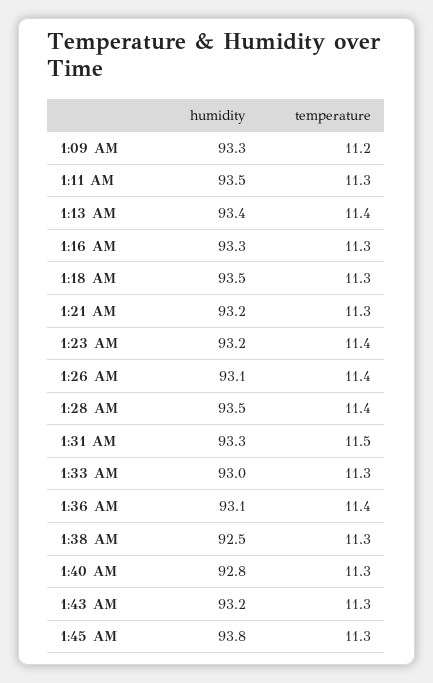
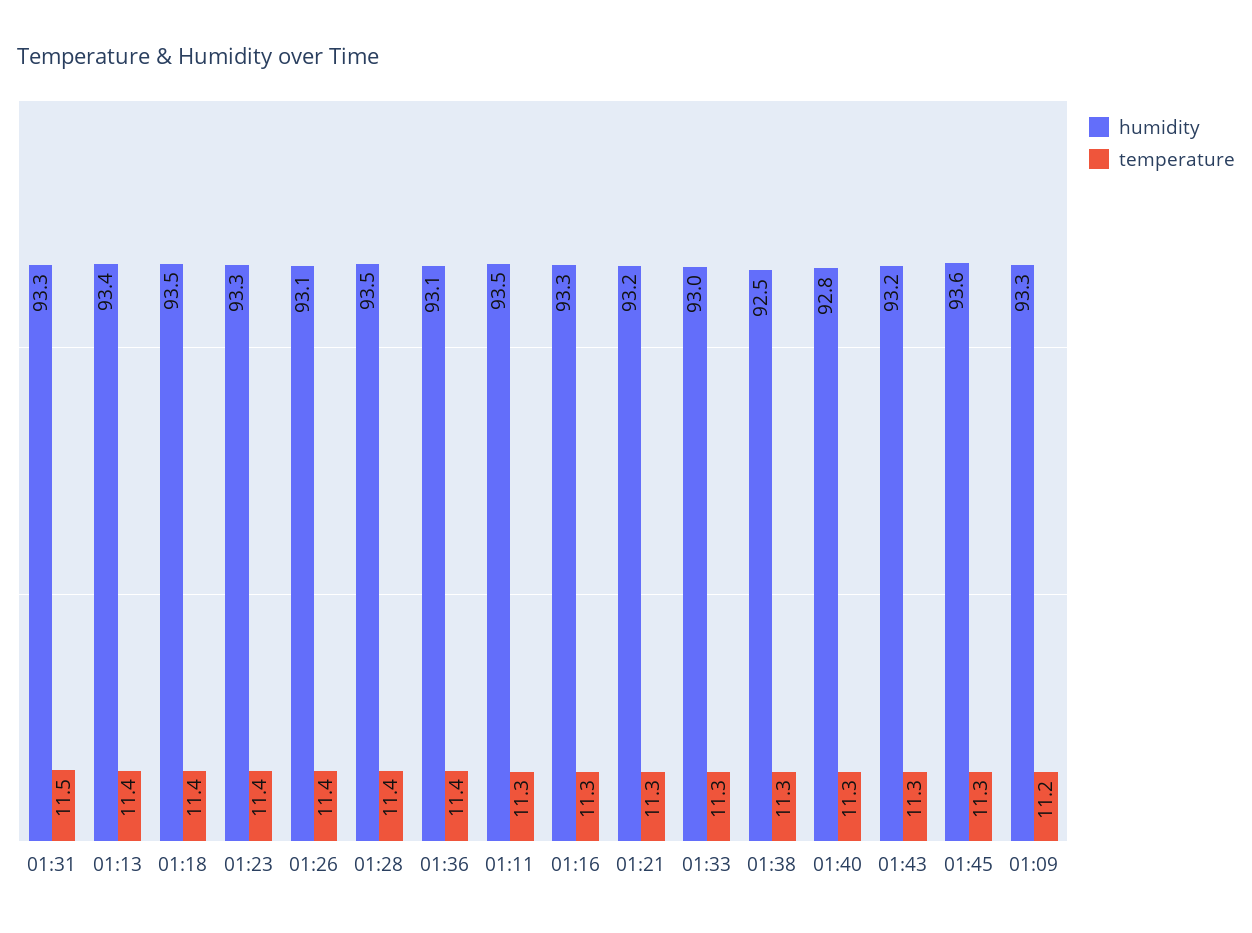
temperature, 1:18 AM: 11.3 -> 11.4
humidity, 1:23 AM: 93.2 -> 93.3
humidity, 1:45 AM: 93.8 -> 93.6

